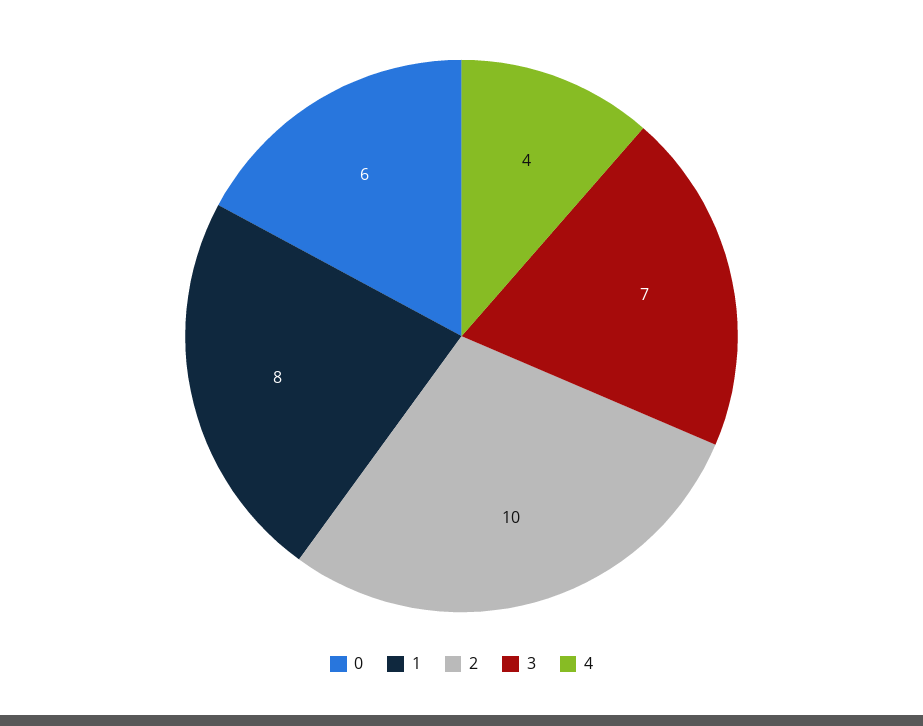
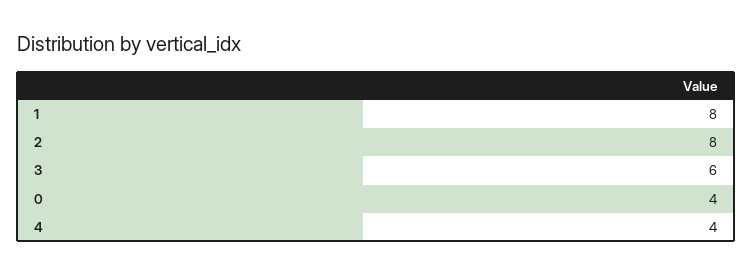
0: 6 -> 4
2: 10 -> 8
3: 7 -> 6

